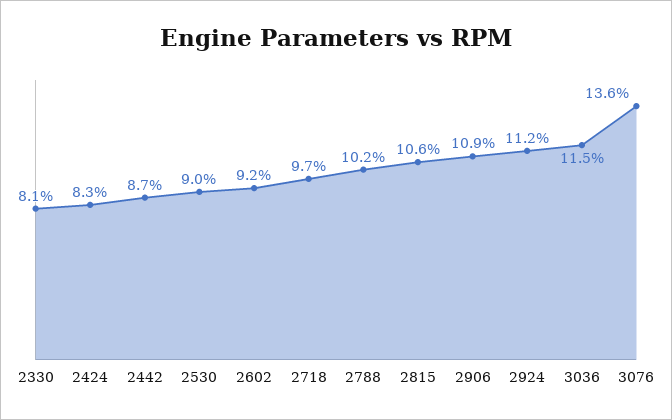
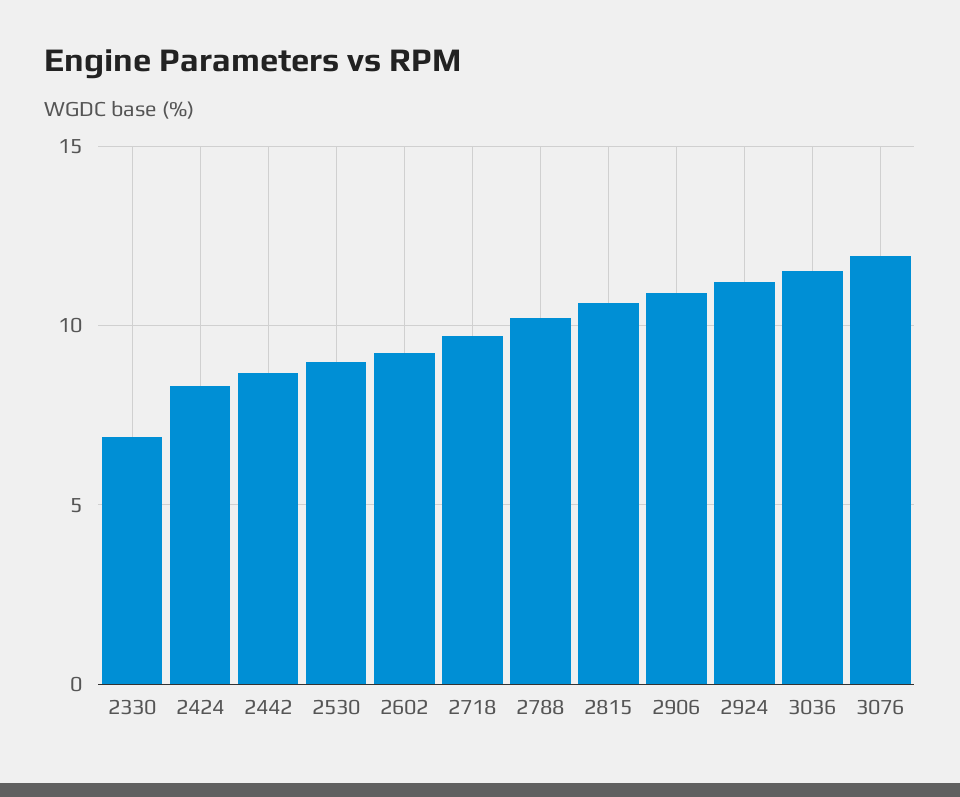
2330: 8.1 -> 7
3076: 13.6 -> 12

